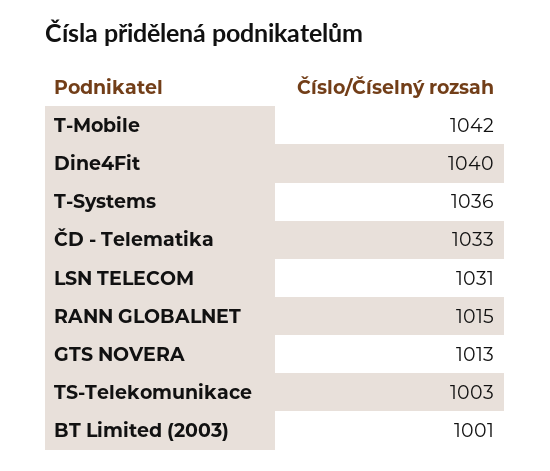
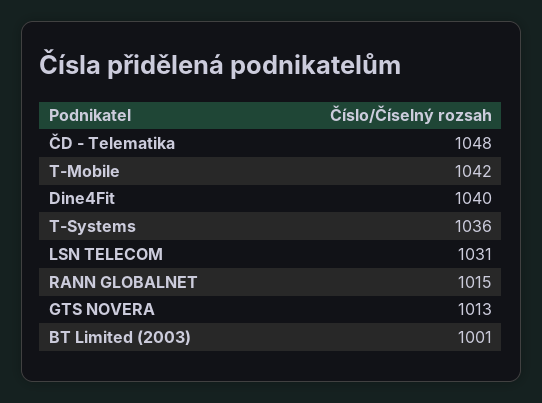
ČD - Telematika: 1033 -> 1048
TS-Telekomunikace: 1003 -> none

